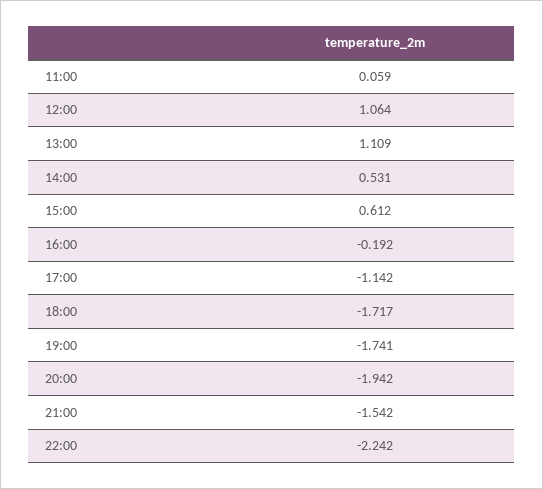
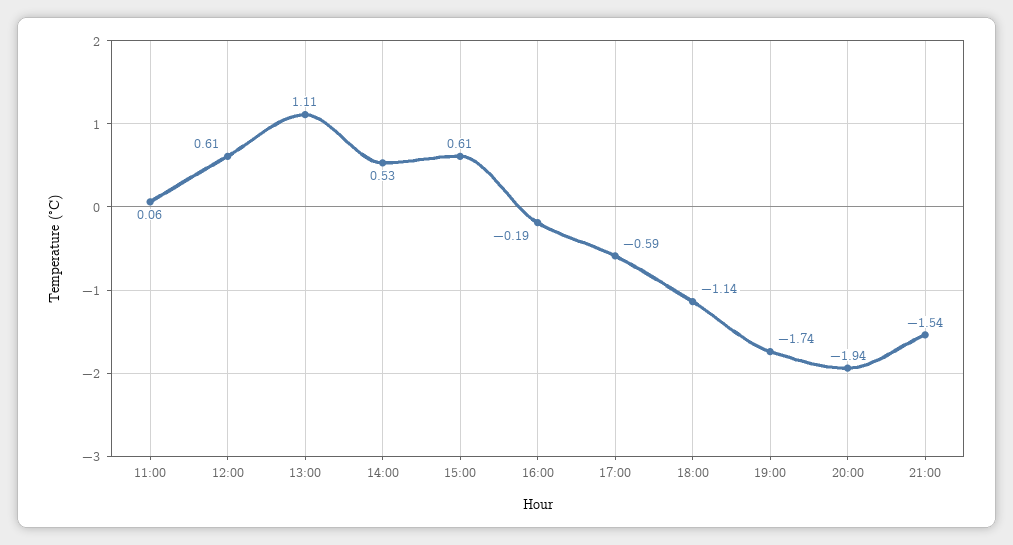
12:00: 1.064 -> 0.61
17:00: -1.142 -> -0.59
18:00: -1.717 -> -1.14
22:00: -2.242 -> none

